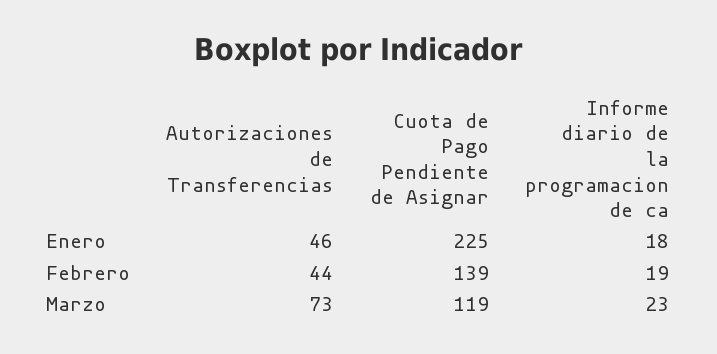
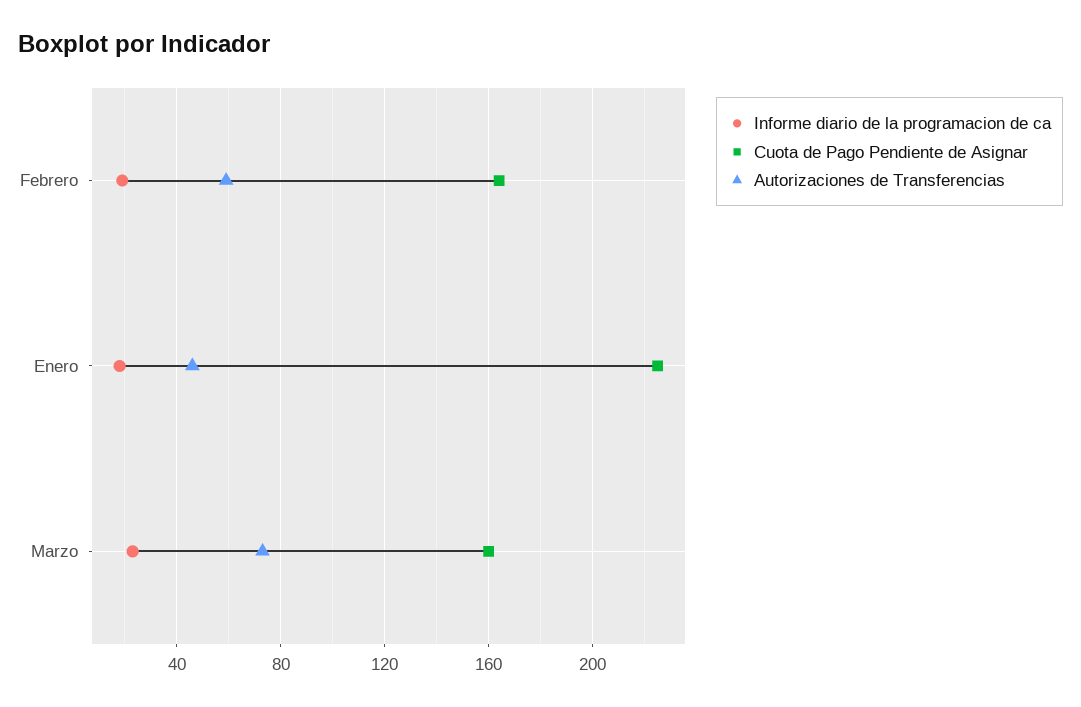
Autorizaciones de Transferencias, Febrero: 44 -> 60
Cuota de Pago Pendiente de Asignar, Febrero: 139 -> 165
Cuota de Pago Pendiente de Asignar, Marzo: 119 -> 160

